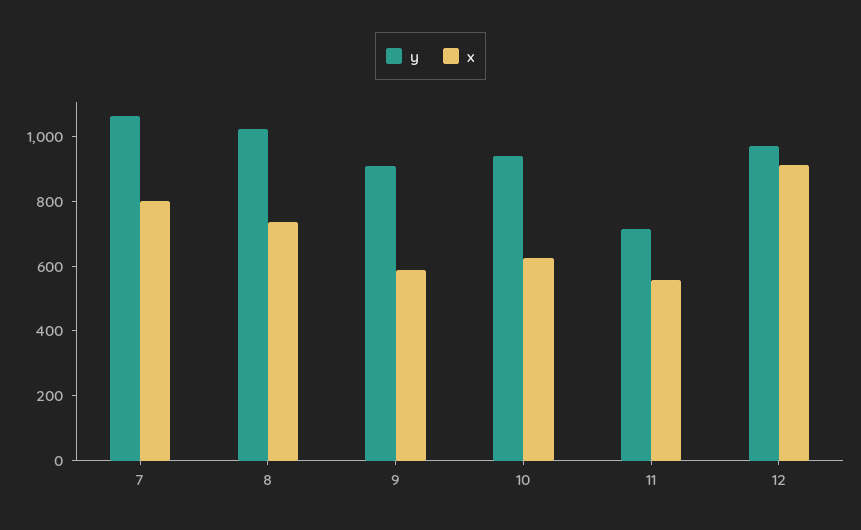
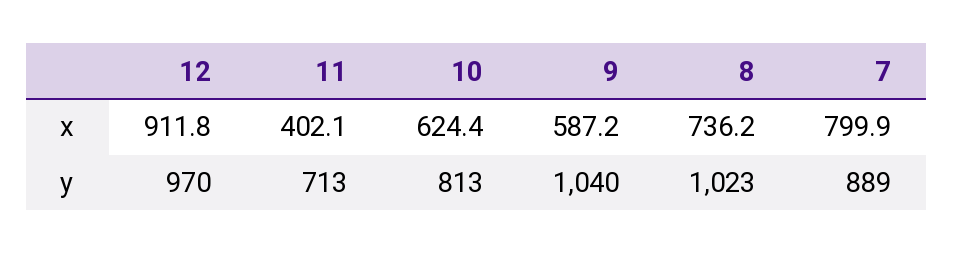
y, 7: 1050 -> 889
y, 9: 900 -> 1040
y, 10: 950 -> 813
x, 11: 550 -> 402.1

